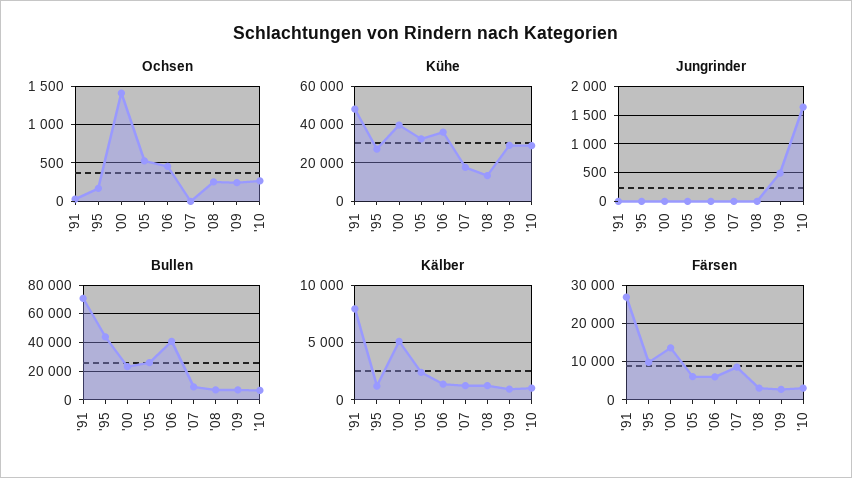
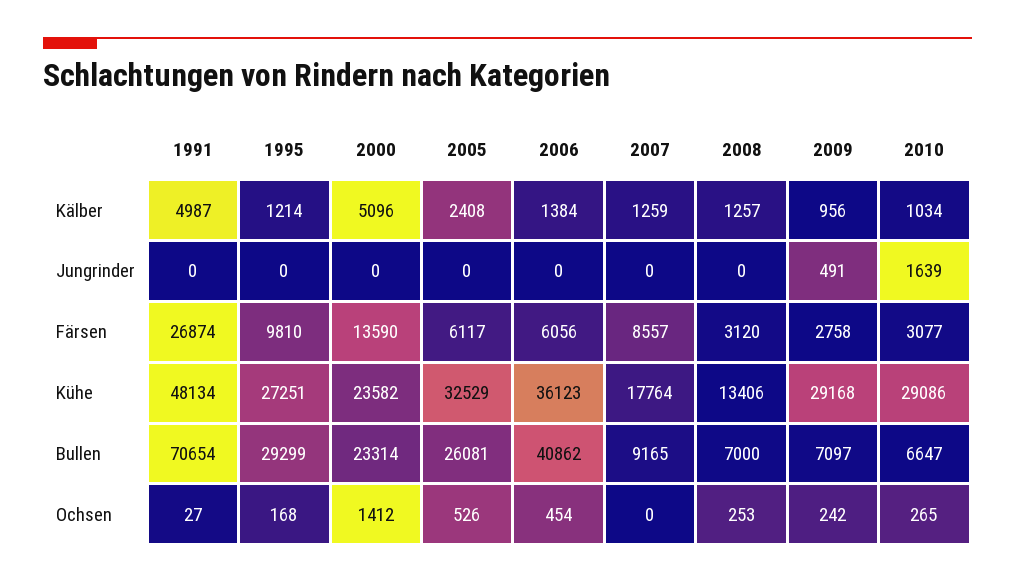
Kühe, '00: 40000 -> 23582
Bullen, '95: 45000 -> 29299
Kälber, '91: 8000 -> 4987

